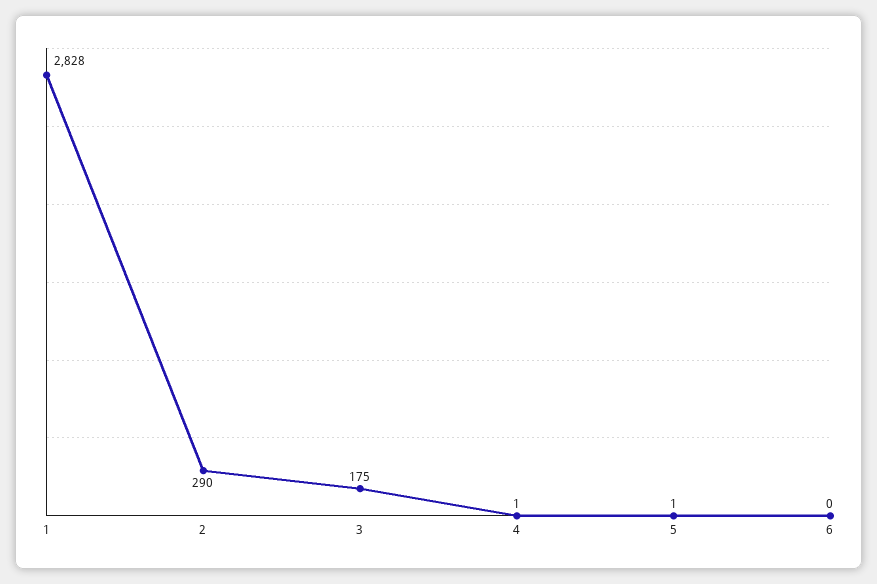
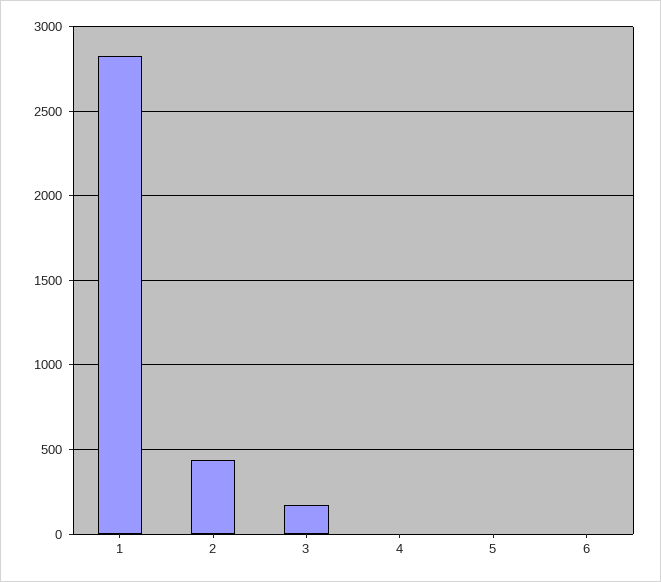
2: 290 -> 450

